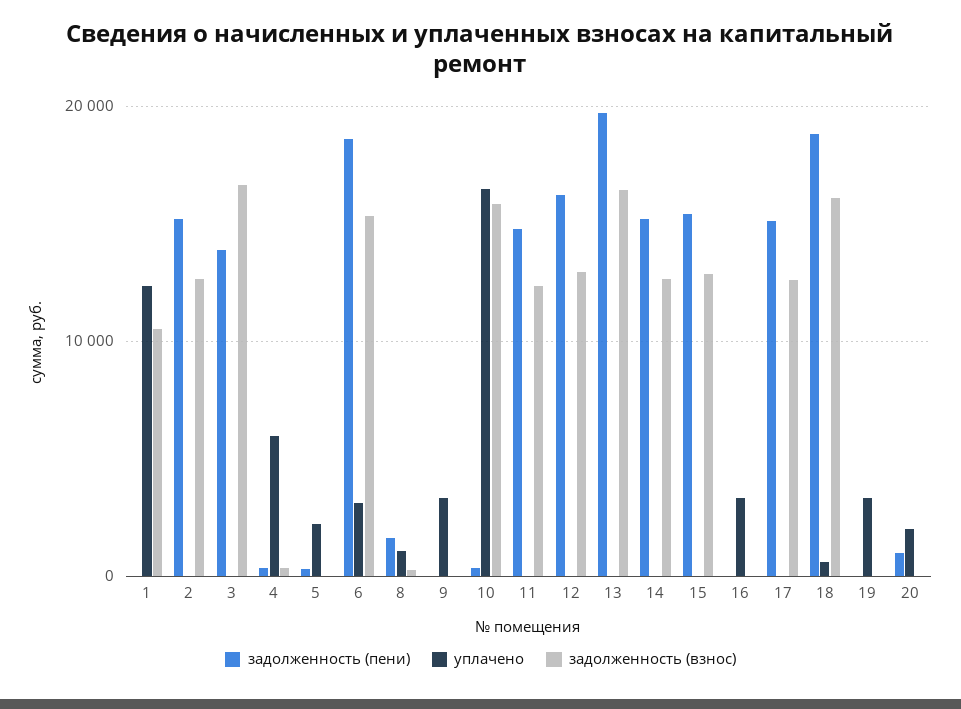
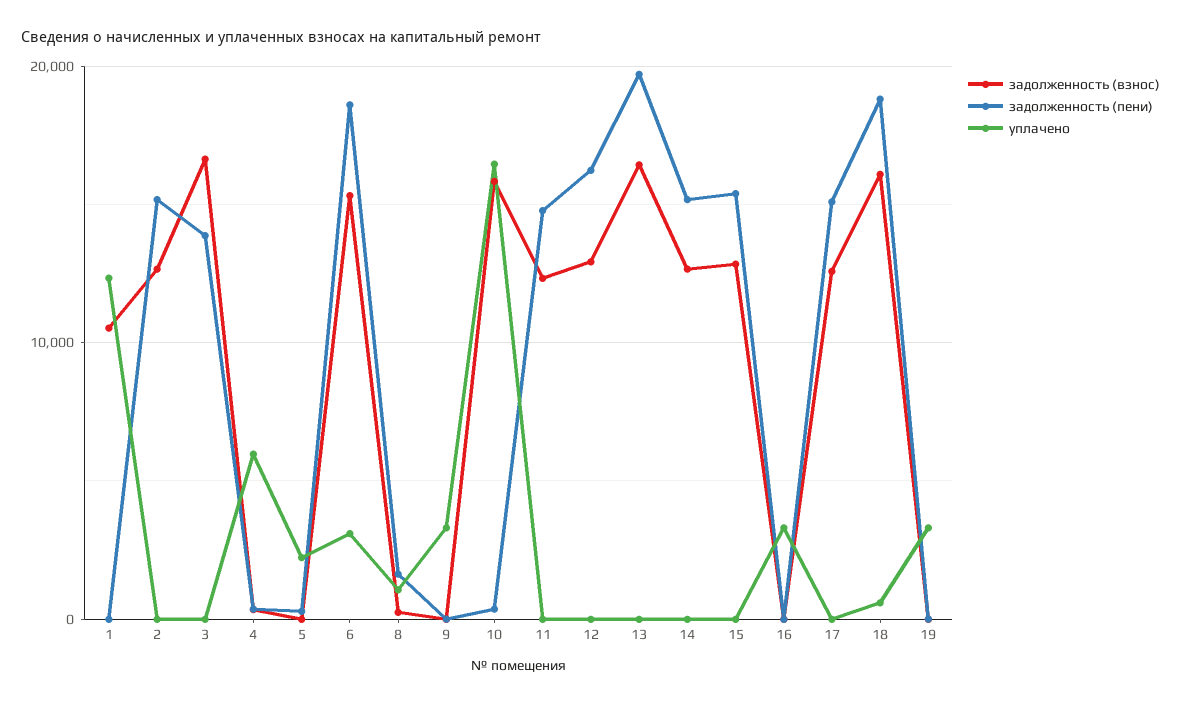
задолженность (пени), 20: 1000 -> none
уплачено, 20: 2000 -> none
задолженность (взнос), 20: 0 -> none

